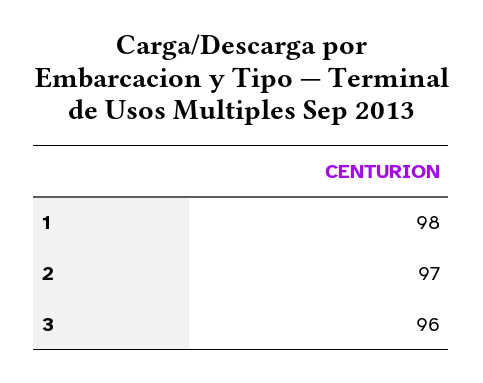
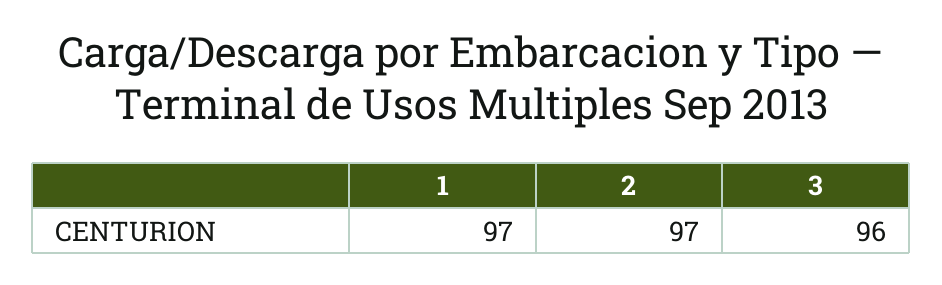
1: 98 -> 97

